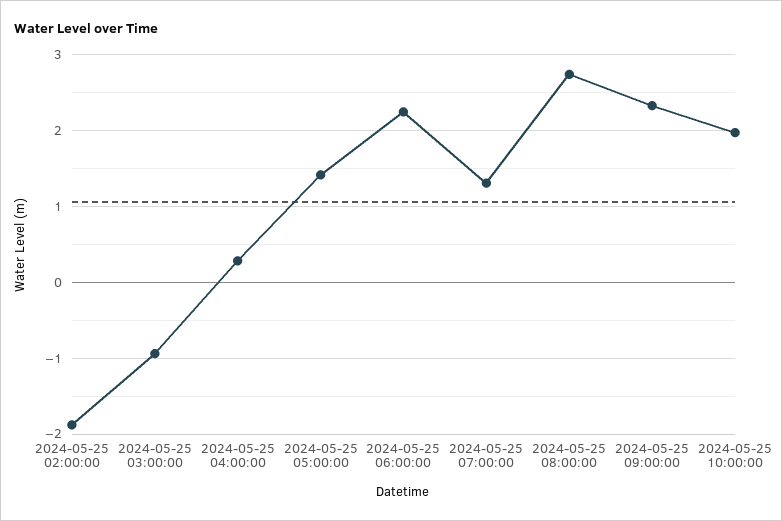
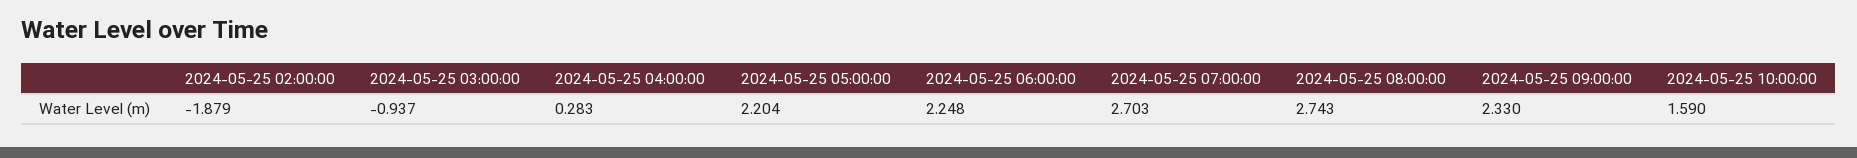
2024-05-25 05:00:00: 1.4 -> 2.204
2024-05-25 07:00:00: 1.3 -> 2.703
2024-05-25 10:00:00: 2 -> 1.59

